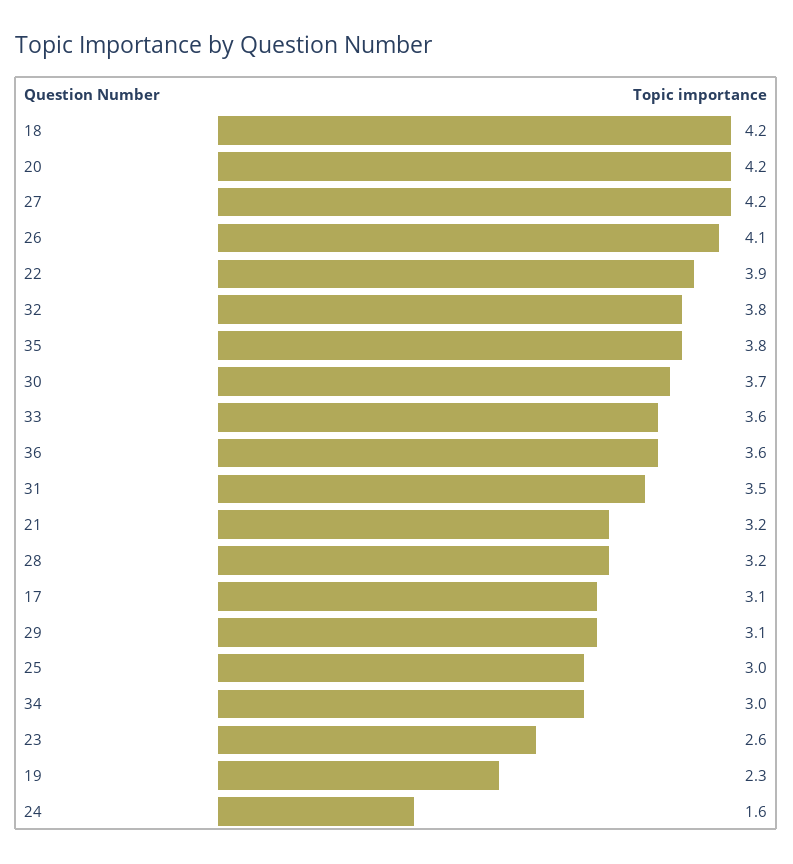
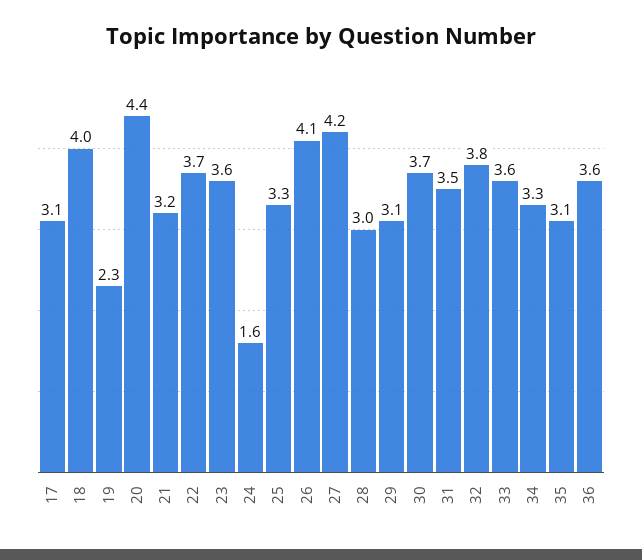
18: 4.2 -> 4
20: 4.2 -> 4.4
22: 3.9 -> 3.7
35: 3.8 -> 3.1
28: 3.2 -> 3
25: 3 -> 3.3
34: 3 -> 3.3
23: 2.6 -> 3.6

